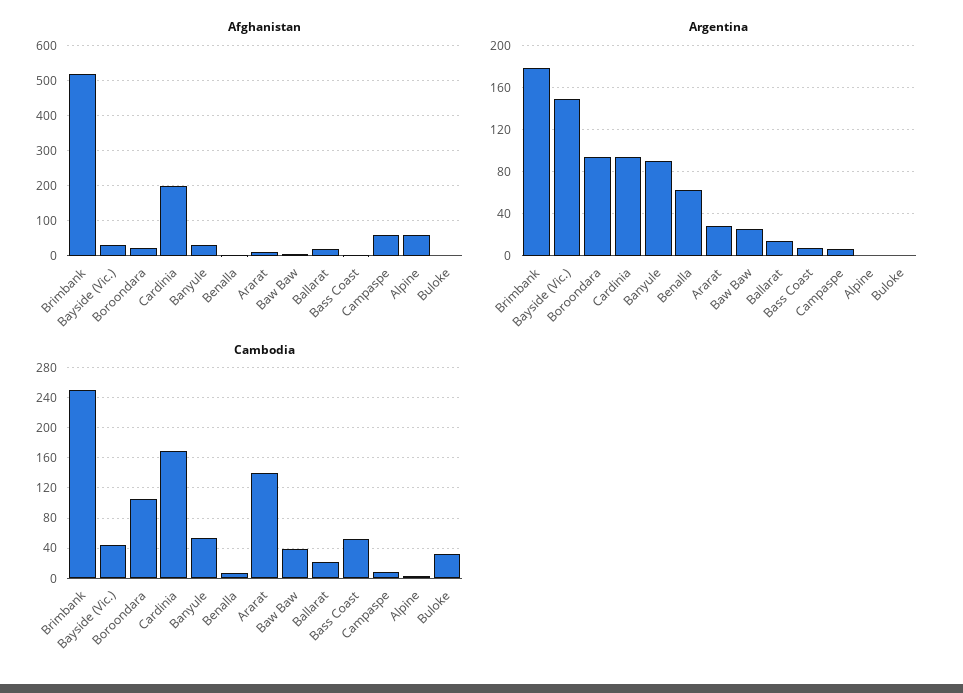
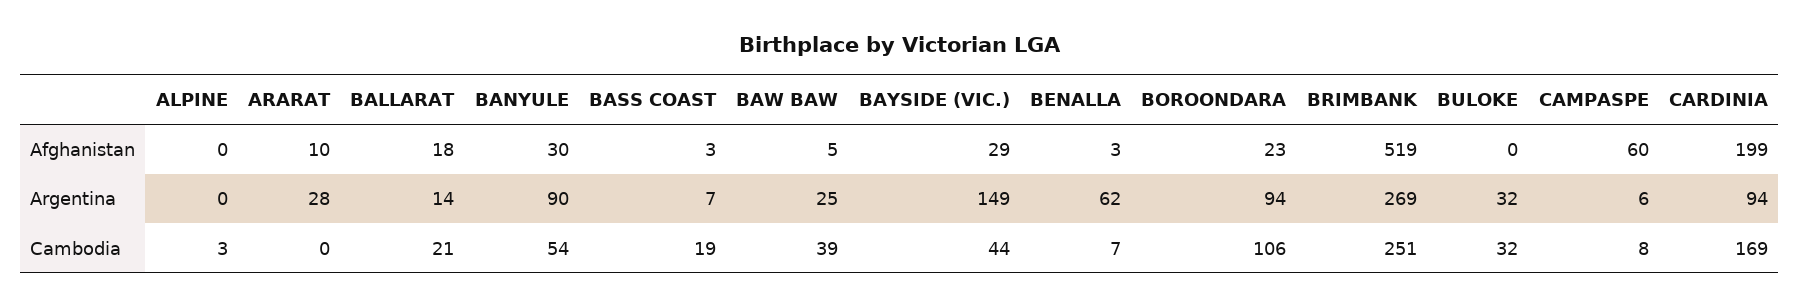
Afghanistan, Alpine: 60 -> 0
Argentina, Brimbank: 180 -> 269
Argentina, Buloke: 0 -> 32
Cambodia, Ararat: 140 -> 0
Cambodia, Bass Coast: 50 -> 19

